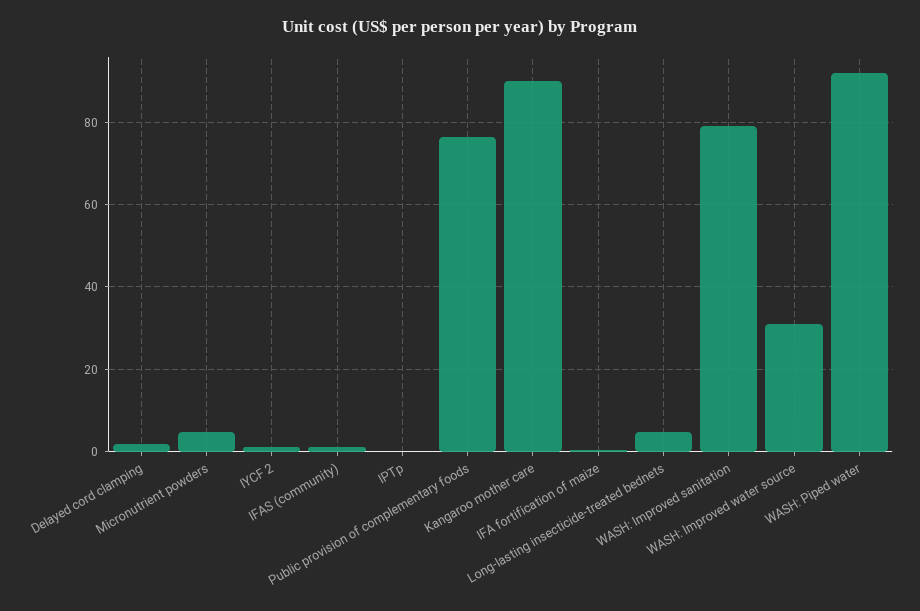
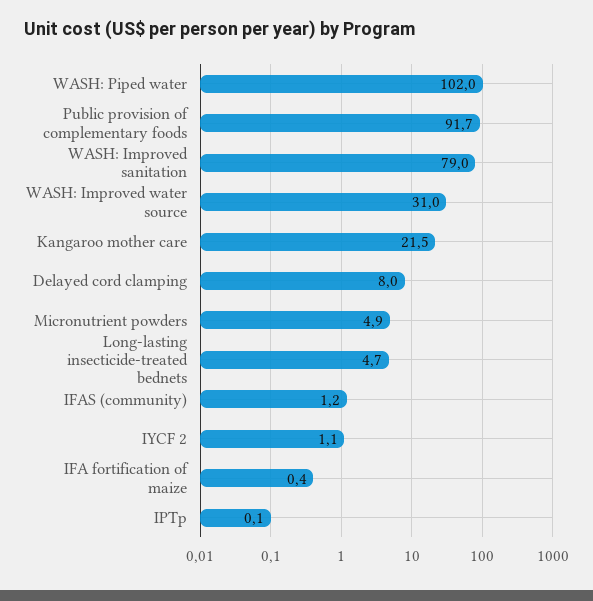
Delayed cord clamping: 2 -> 8
Public provision of complementary foods: 76 -> 91.7
Kangaroo mother care: 90 -> 21.5
WASH: Piped water: 92 -> 102

